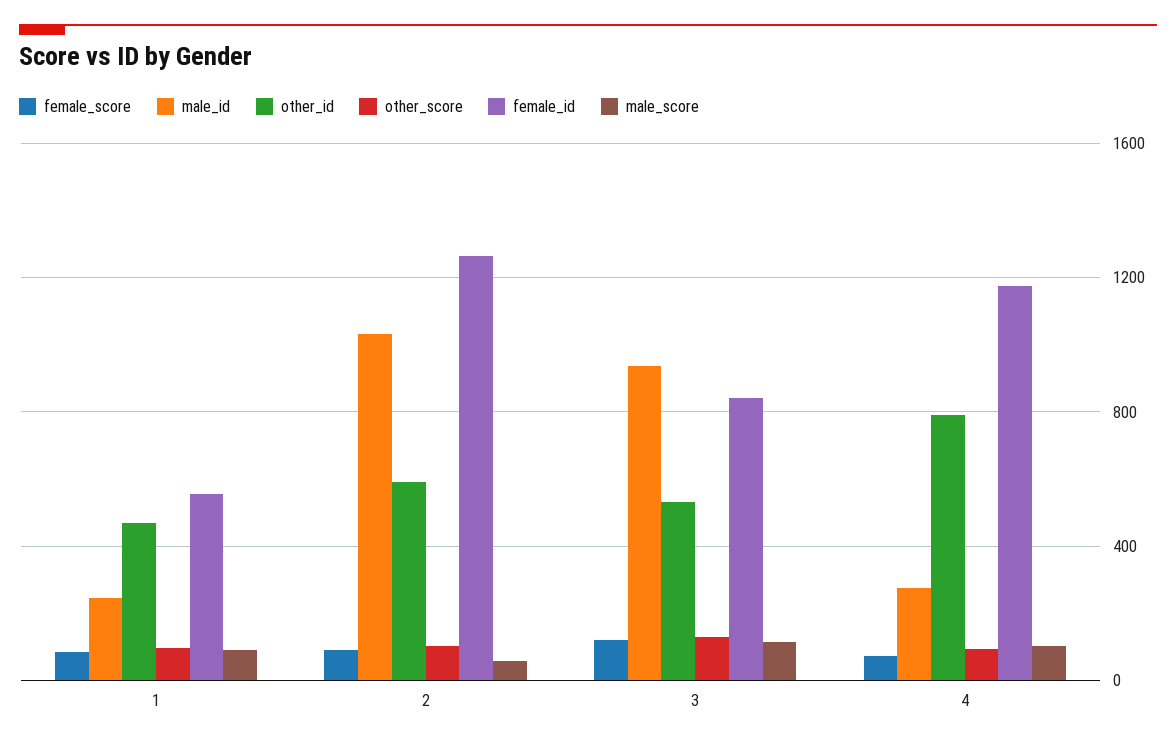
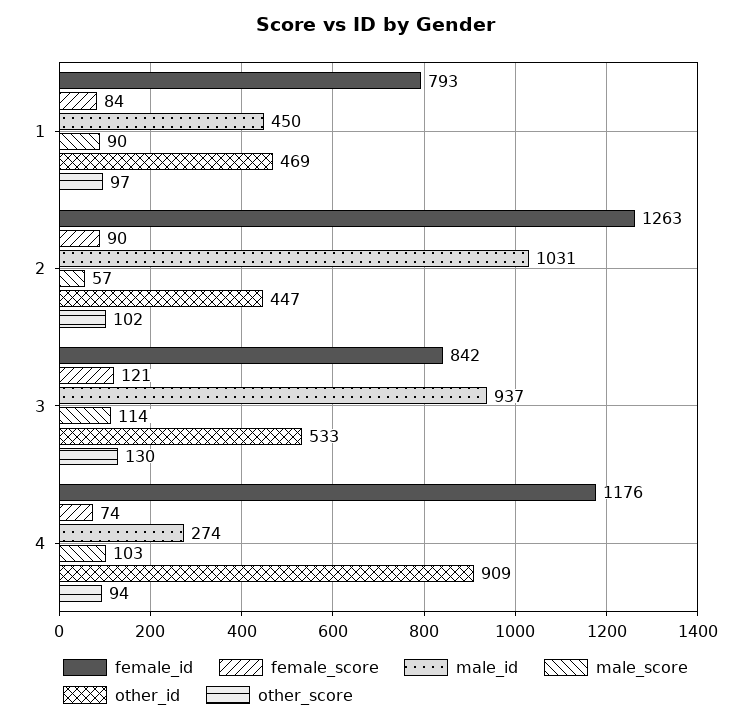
male_id, 1: 250 -> 450
female_id, 1: 550 -> 793
other_id, 2: 600 -> 447
other_id, 4: 800 -> 909

